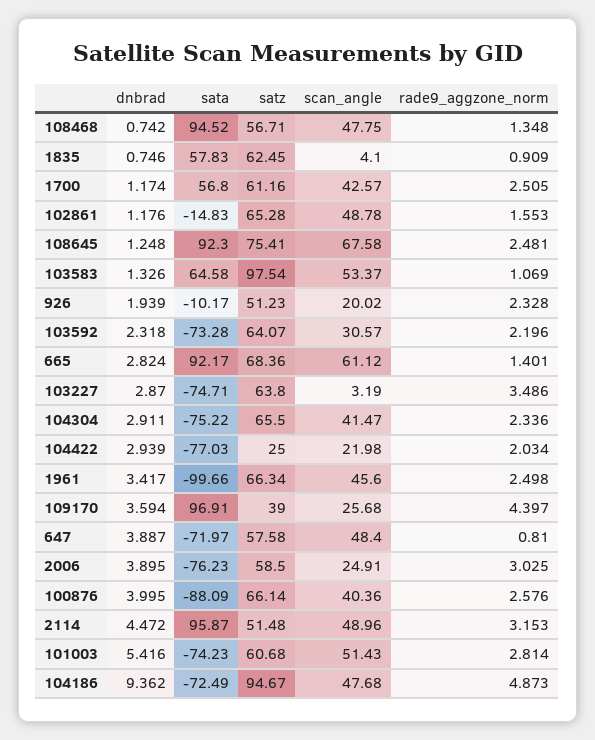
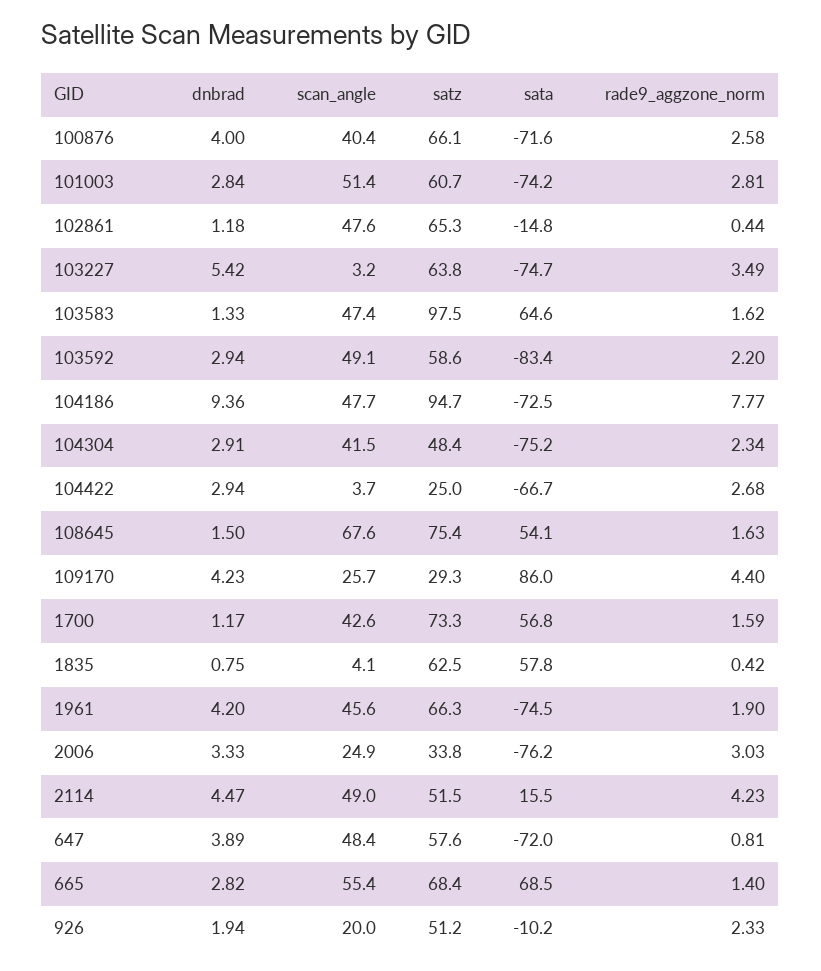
dnbrad, 108468: 0.742 -> none
sata, 108468: 94.52 -> none
satz, 108468: 56.71 -> none
scan_angle, 108468: 47.75 -> none
rade9_aggzone_norm, 108468: 1.348 -> none
rade9_aggzone_norm, 1835: 0.909 -> 0.42
satz, 1700: 61.16 -> 73.3
rade9_aggzone_norm, 1700: 2.505 -> 1.59
scan_angle, 102861: 48.78 -> 47.6
rade9_aggzone_norm, 102861: 1.553 -> 0.44
dnbrad, 108645: 1.248 -> 1.5
sata, 108645: 92.3 -> 54.1
rade9_aggzone_norm, 108645: 2.481 -> 1.63
scan_angle, 103583: 53.37 -> 47.4
rade9_aggzone_norm, 103583: 1.069 -> 1.62
dnbrad, 103592: 2.318 -> 2.94
sata, 103592: -73.28 -> -83.4
satz, 103592: 64.07 -> 58.6
scan_angle, 103592: 30.57 -> 49.1
sata, 665: 92.17 -> 68.5
scan_angle, 665: 61.12 -> 55.4
dnbrad, 103227: 2.87 -> 5.42
satz, 104304: 65.5 -> 48.4
sata, 104422: -77.03 -> -66.7
scan_angle, 104422: 21.98 -> 3.7
rade9_aggzone_norm, 104422: 2.034 -> 2.68
dnbrad, 1961: 3.417 -> 4.2
sata, 1961: -99.66 -> -74.5
rade9_aggzone_norm, 1961: 2.498 -> 1.9
dnbrad, 109170: 3.594 -> 4.23
sata, 109170: 96.91 -> 86
satz, 109170: 39 -> 29.3
dnbrad, 2006: 3.895 -> 3.33
satz, 2006: 58.5 -> 33.8
sata, 100876: -88.09 -> -71.6
sata, 2114: 95.87 -> 15.5
rade9_aggzone_norm, 2114: 3.153 -> 4.23
dnbrad, 101003: 5.416 -> 2.84
rade9_aggzone_norm, 104186: 4.873 -> 7.77

